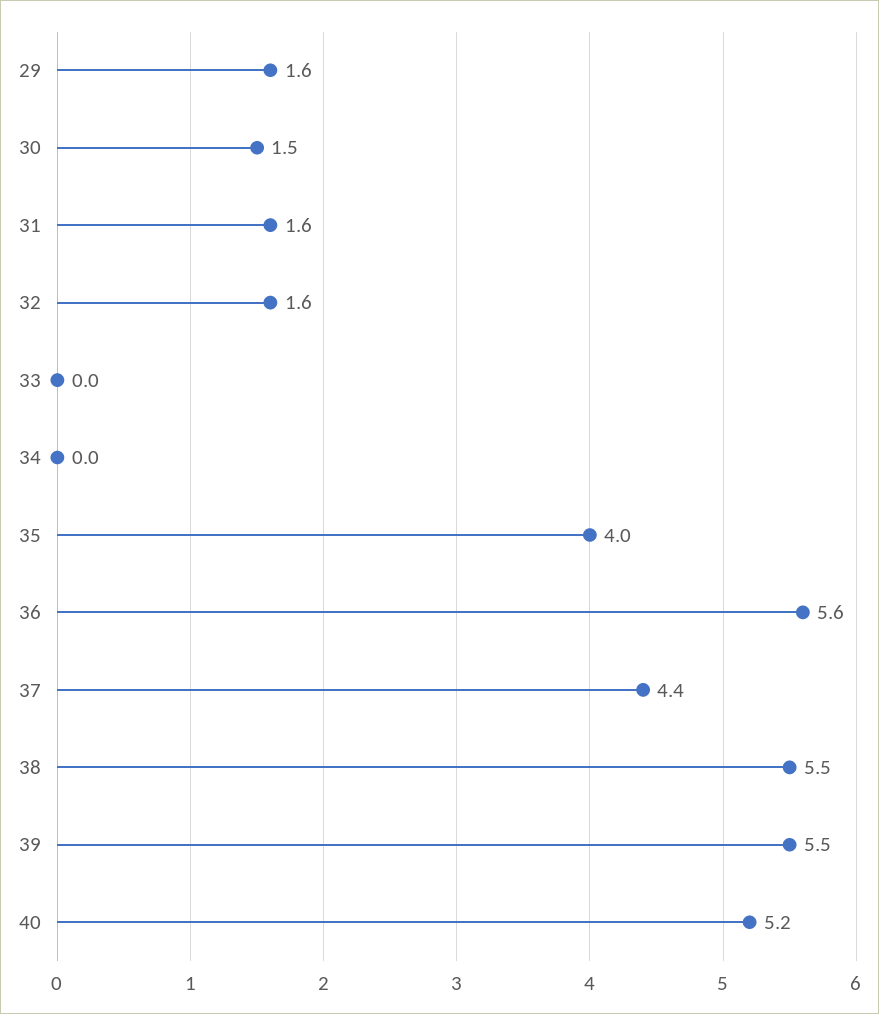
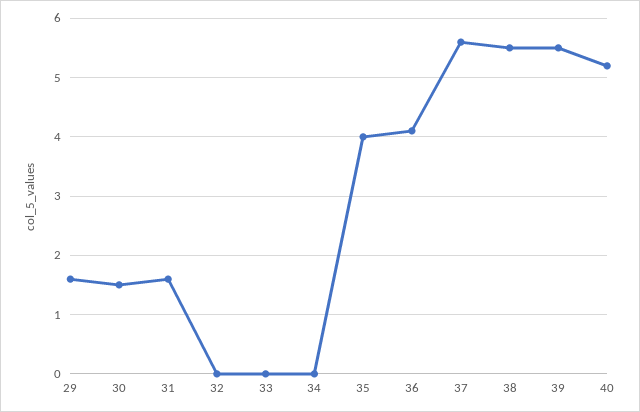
32: 1.6 -> 0
36: 5.6 -> 4
37: 4.4 -> 5.5

